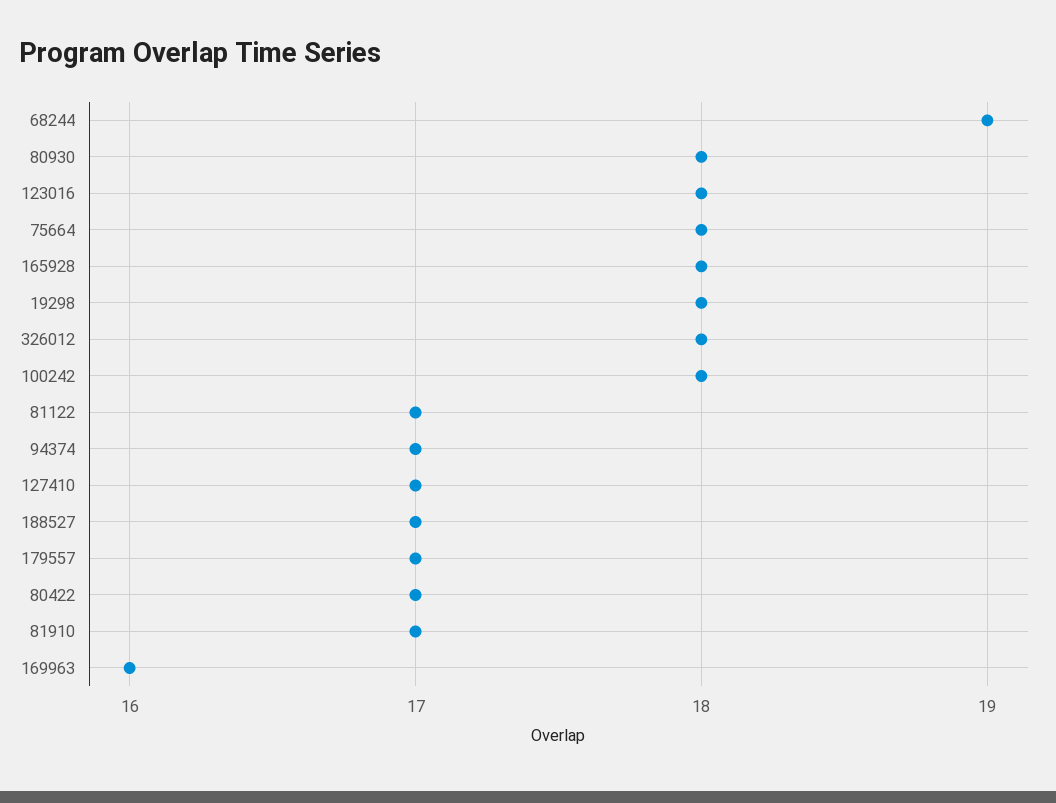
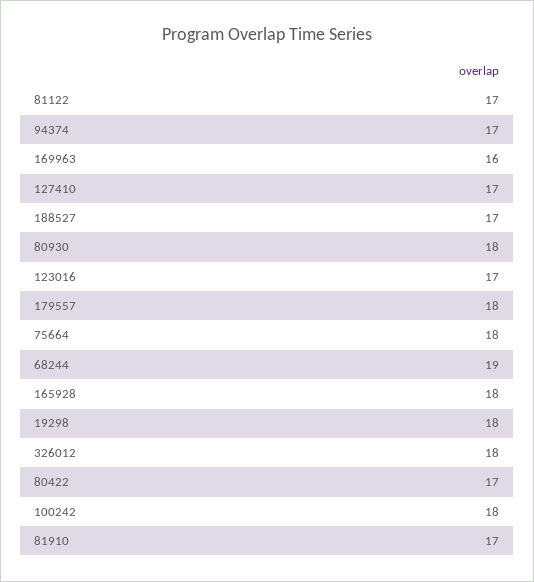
123016: 18 -> 17
179557: 17 -> 18

